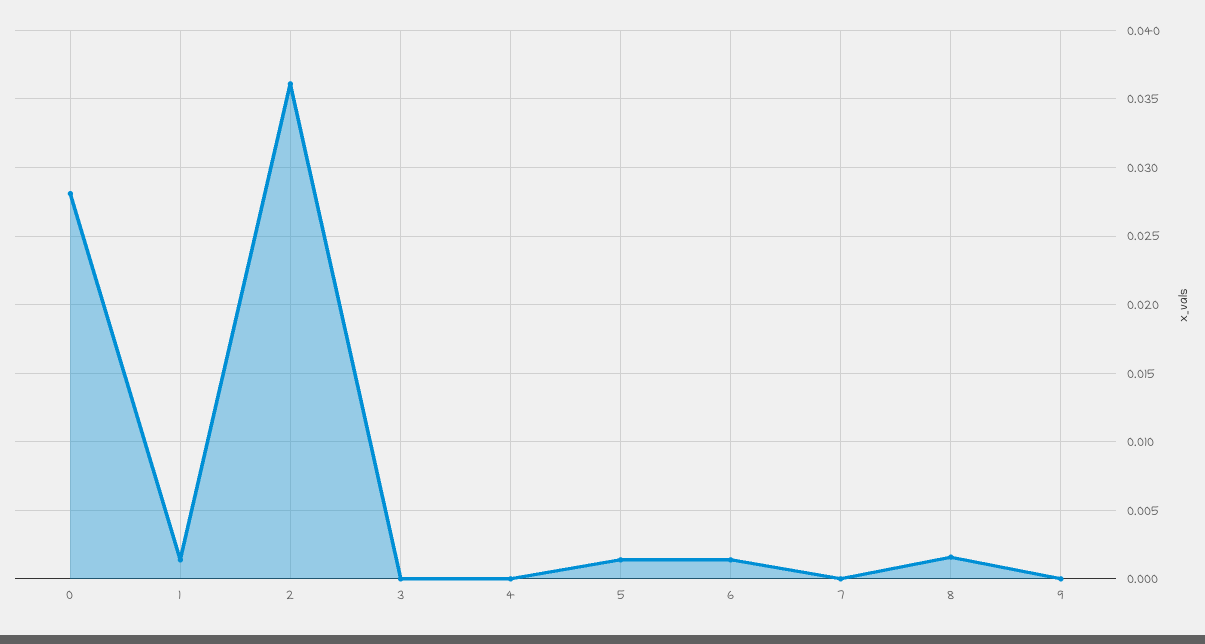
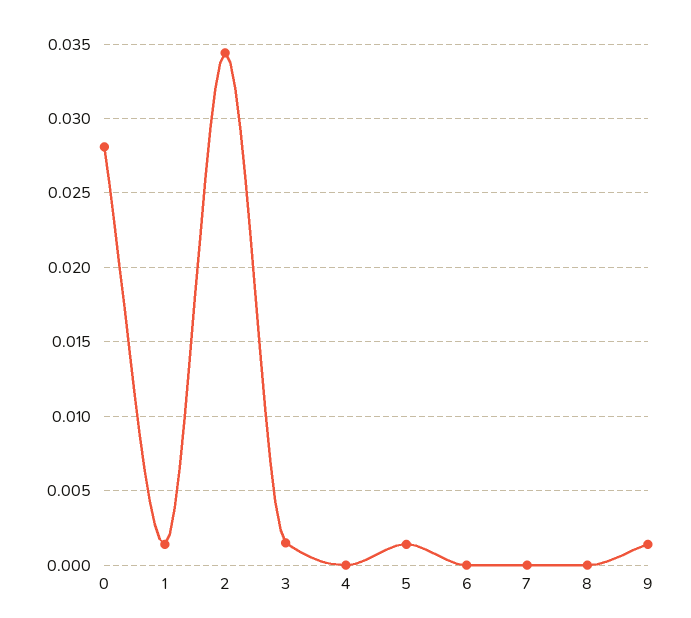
2: 0.036 -> 0.0345
3: 0 -> 0.0015
6: 0.0015 -> 0
8: 0.0015 -> 0
9: 0 -> 0.0015

